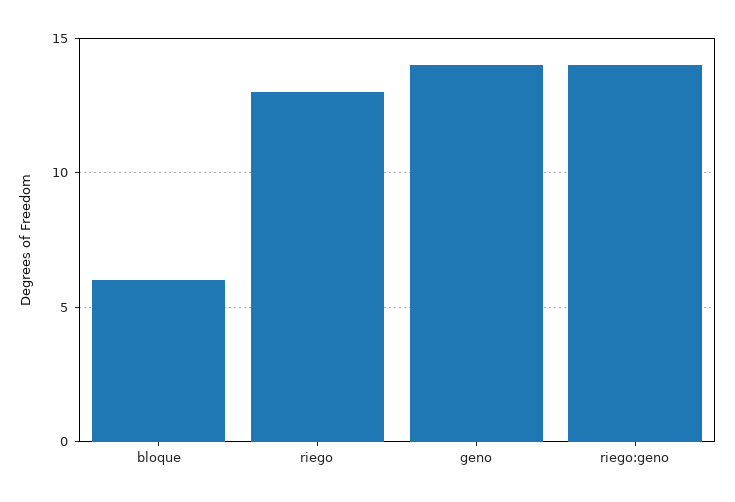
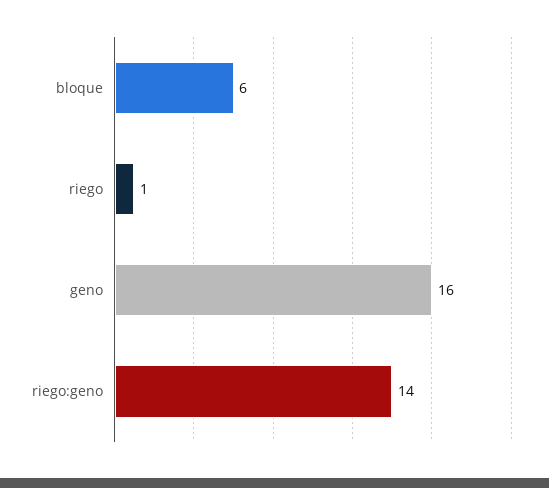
riego: 13 -> 1
geno: 14 -> 16

